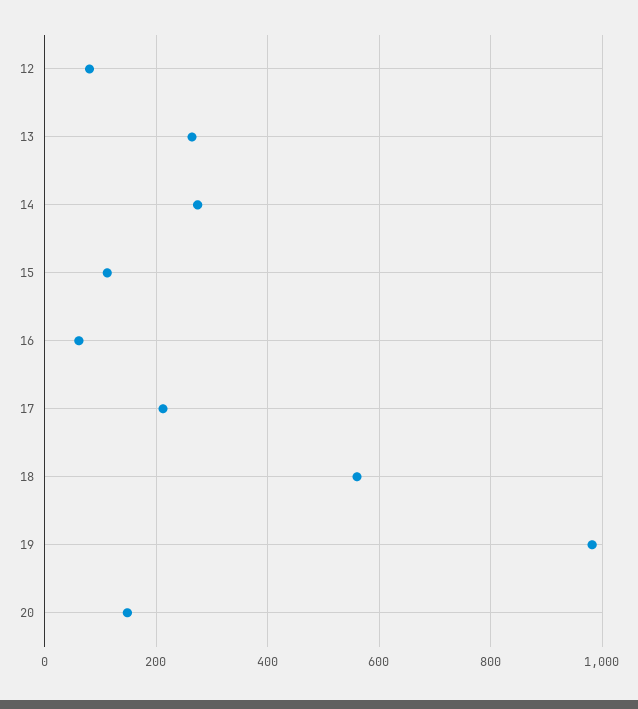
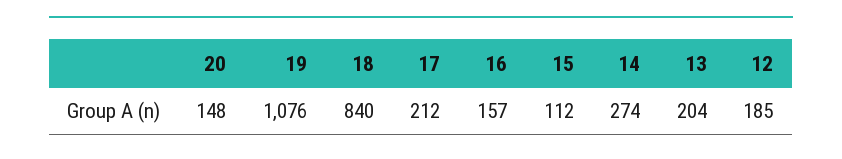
12: 80 -> 185
13: 260 -> 204
16: 60 -> 157
18: 560 -> 840
19: 980 -> 1076

